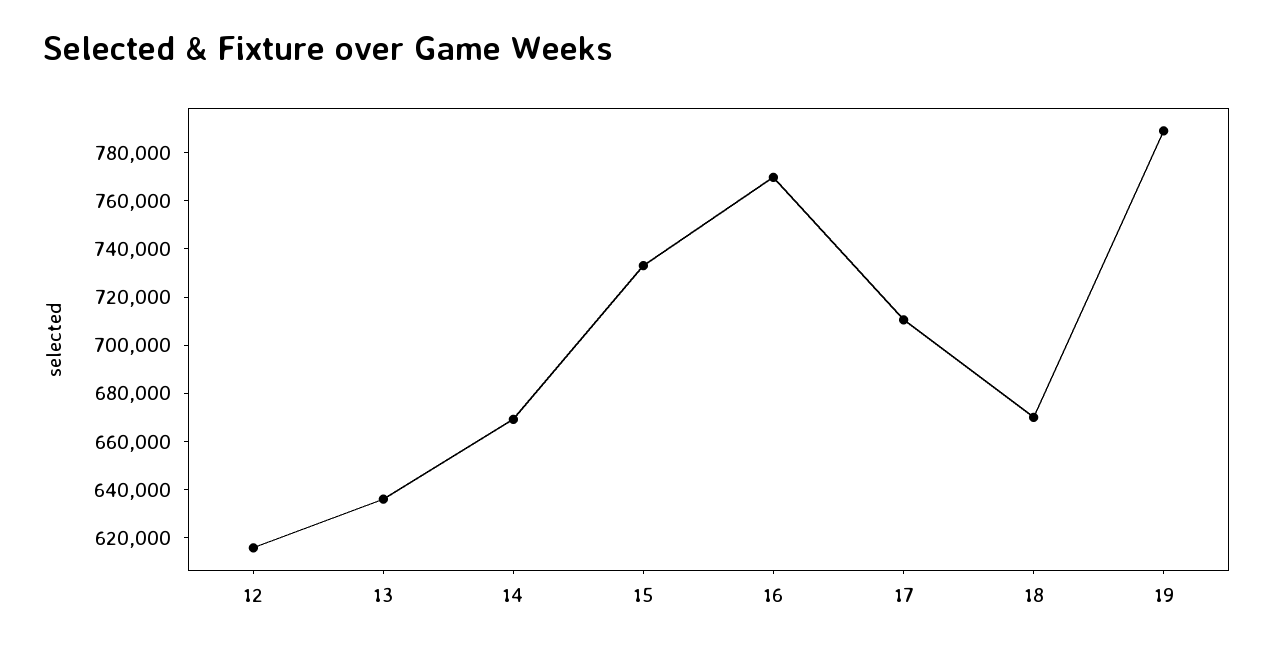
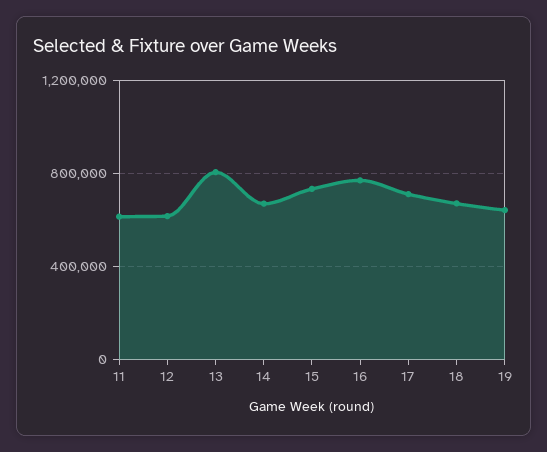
13: 635000 -> 800000
19: 790000 -> 650000
11: none -> 600000

